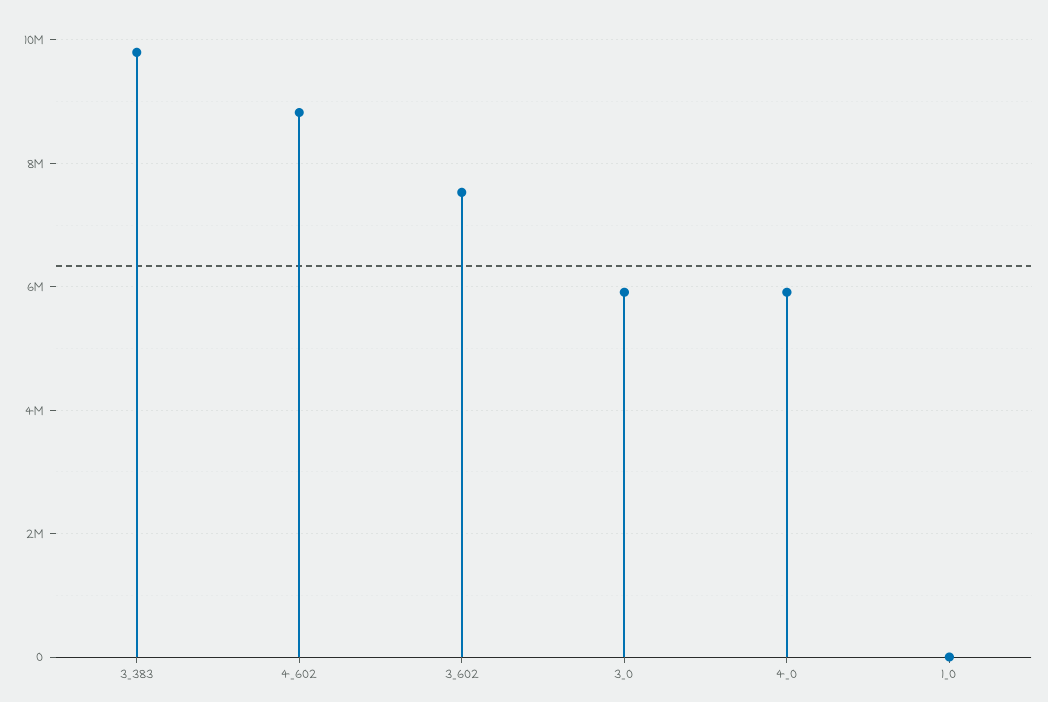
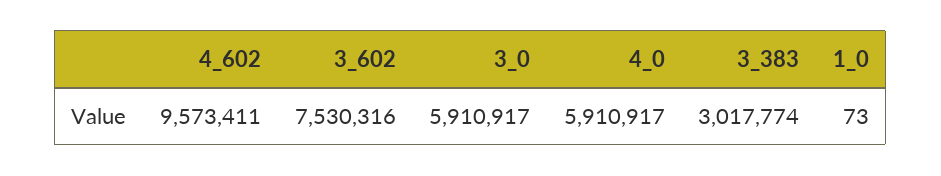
3_383: 9800000 -> 3017774
4_602: 8800000 -> 9573411

